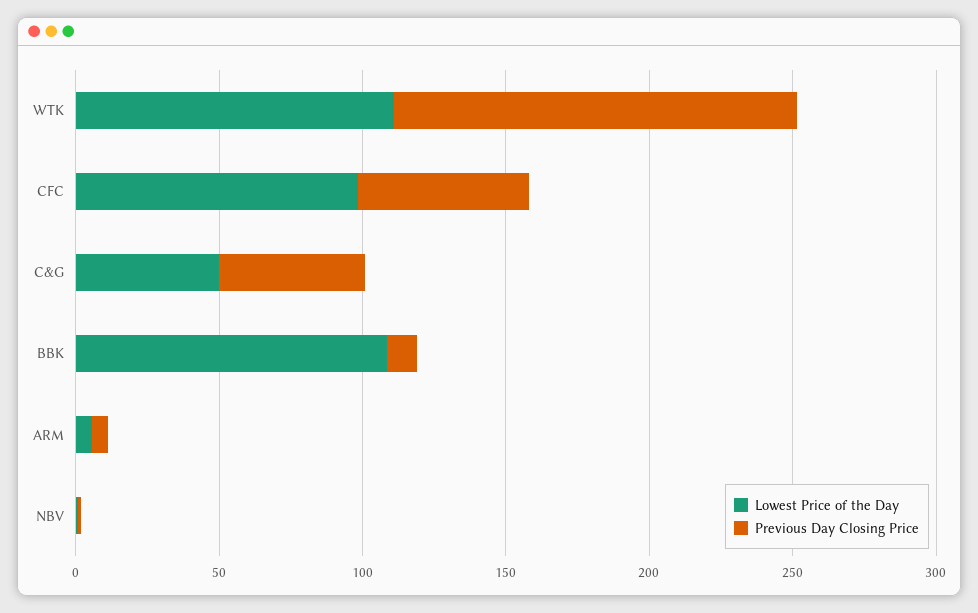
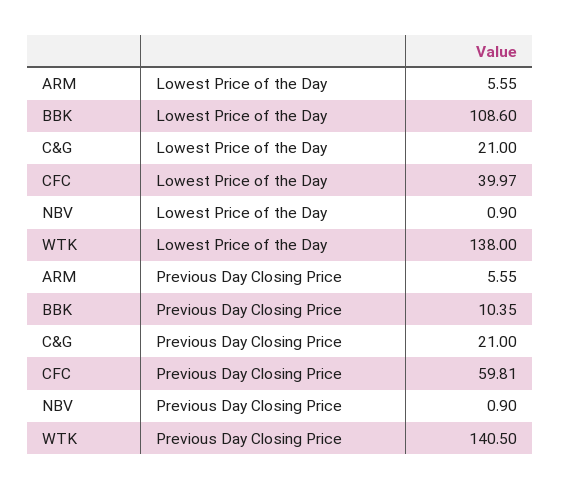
Lowest Price of the Day, WTK: 110 -> 138
Lowest Price of the Day, CFC: 100 -> 39.97
Lowest Price of the Day, C&G: 50 -> 21
Previous Day Closing Price, C&G: 50 -> 21

